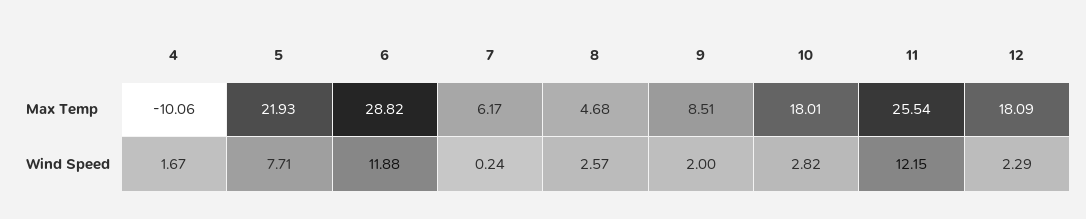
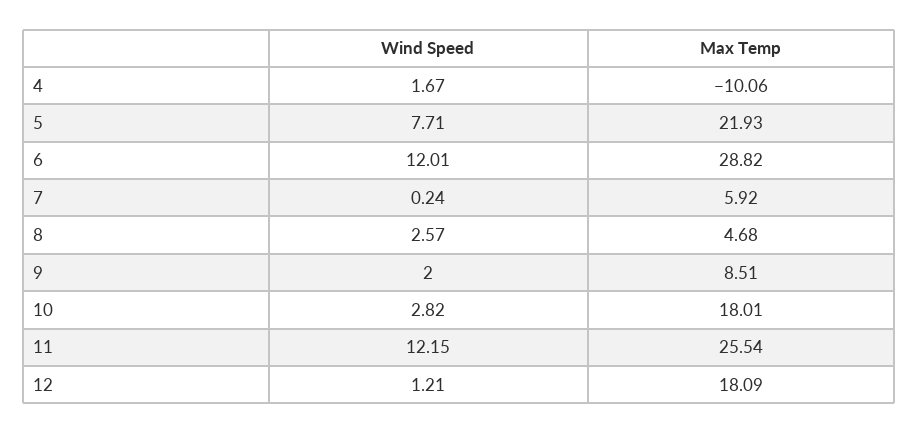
7, Max Temp: 6.17 -> 5.92
6, Wind Speed: 11.88 -> 12.01
12, Wind Speed: 2.29 -> 1.21

